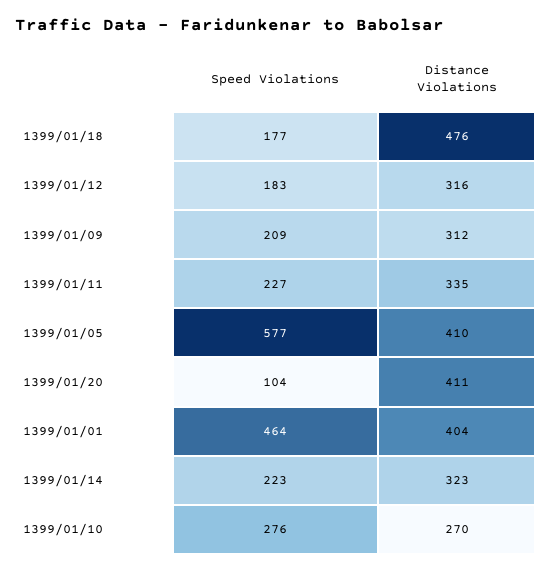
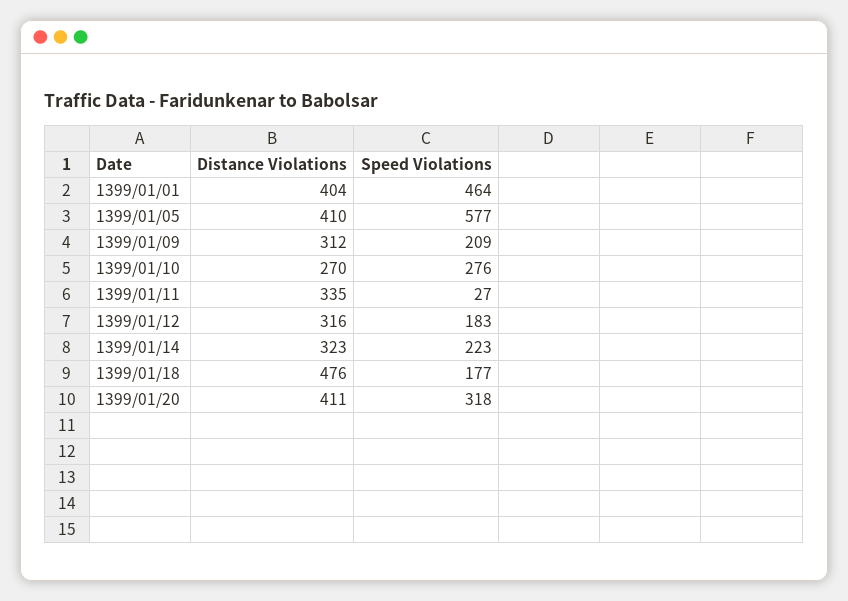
Speed Violations, 1399/01/11: 227 -> 27
Speed Violations, 1399/01/20: 104 -> 318

